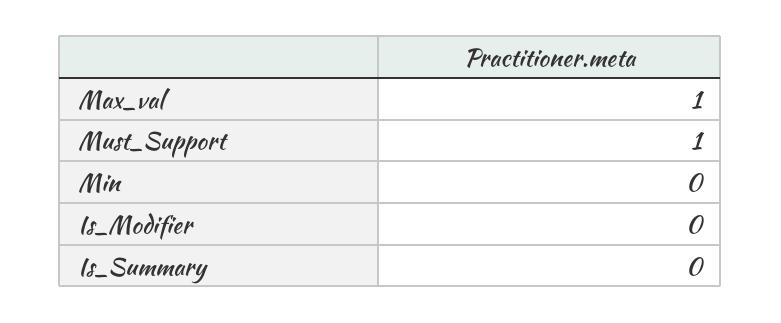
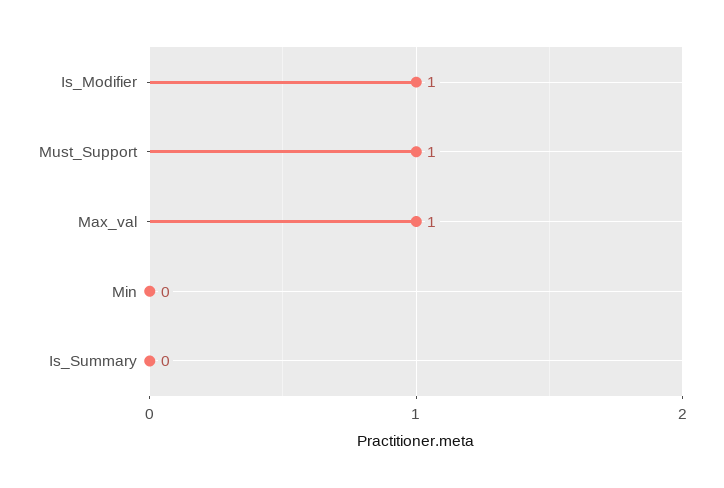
Is_Modifier: 0 -> 1

